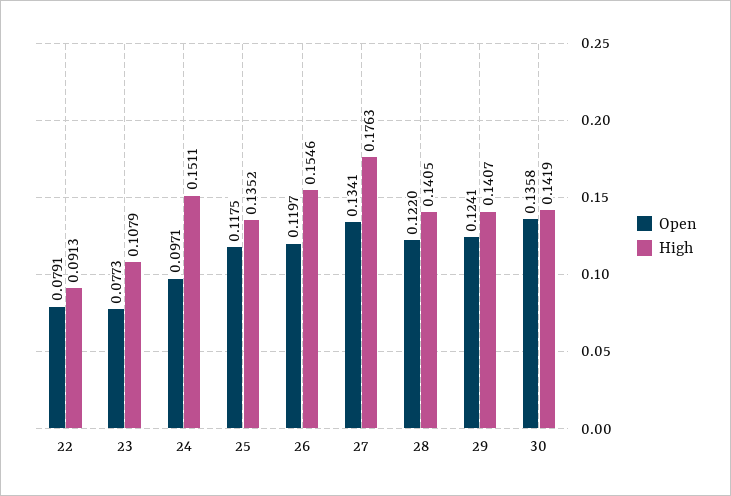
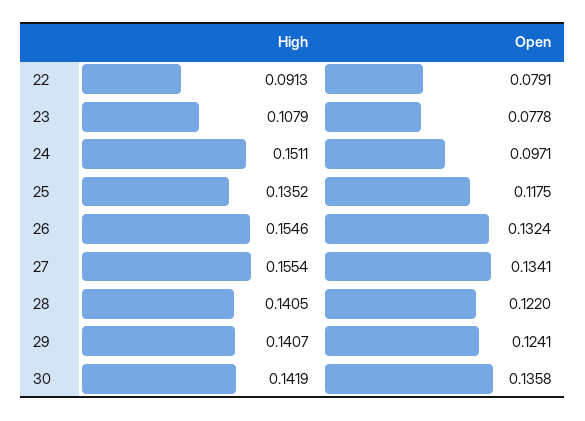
Open, 23: 0.0773 -> 0.0778
Open, 26: 0.1197 -> 0.1324
High, 27: 0.1763 -> 0.1554

